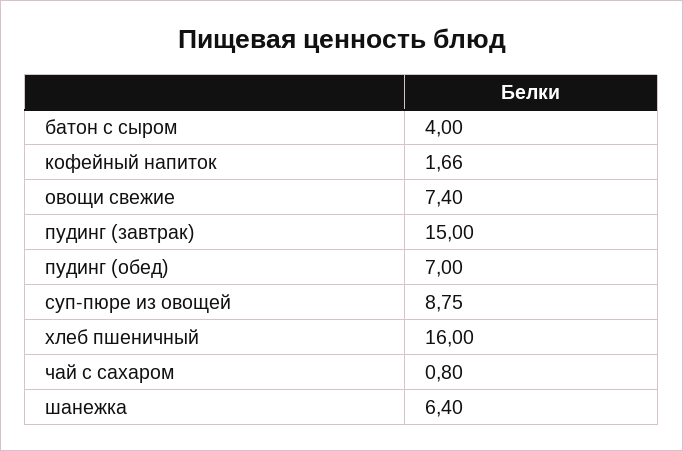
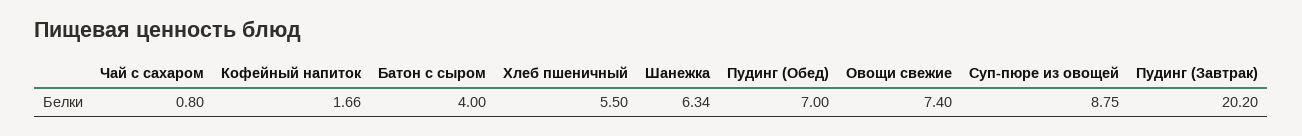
пудинг (завтрак): 15 -> 20.2
хлеб пшеничный: 16 -> 5.5
шанежка: 6.4 -> 6.34

